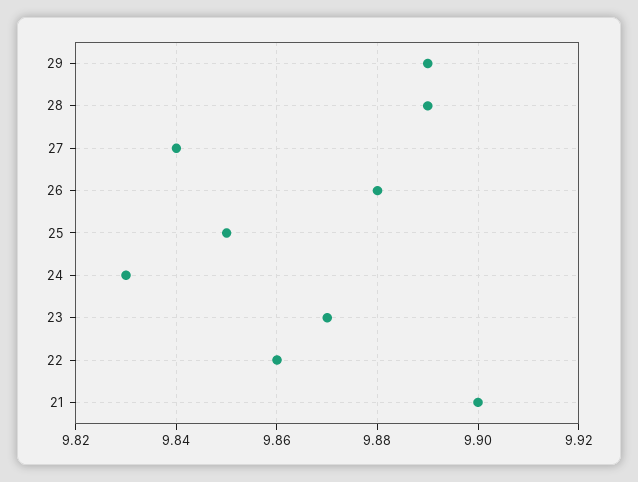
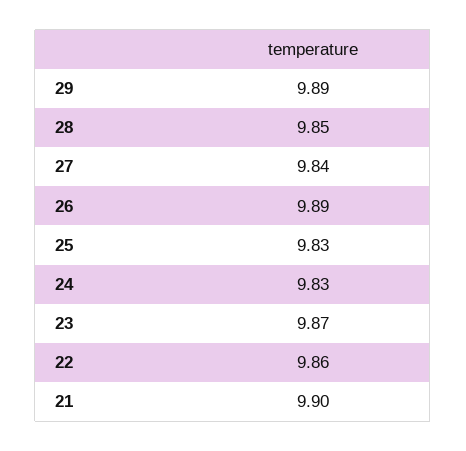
28: 9.89 -> 9.85
26: 9.88 -> 9.89
25: 9.85 -> 9.83

